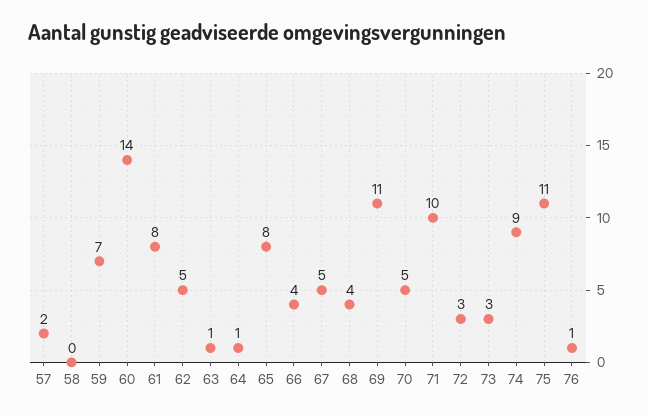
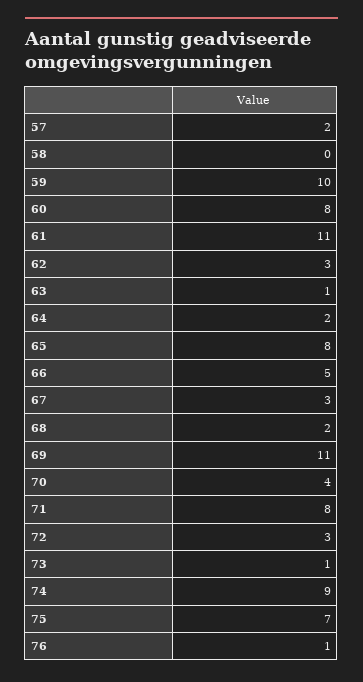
59: 7 -> 10
60: 14 -> 8
61: 8 -> 11
62: 5 -> 3
64: 1 -> 2
66: 4 -> 5
67: 5 -> 3
68: 4 -> 2
70: 5 -> 4
71: 10 -> 8
73: 3 -> 1
75: 11 -> 7

